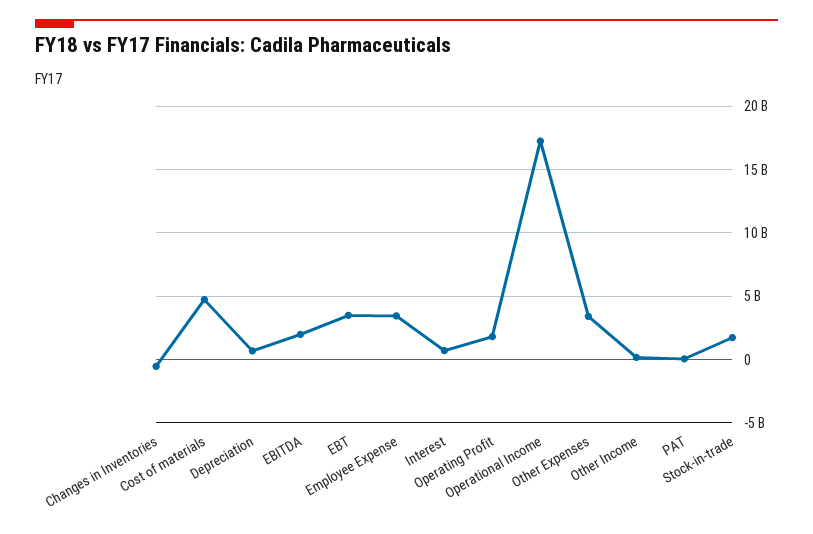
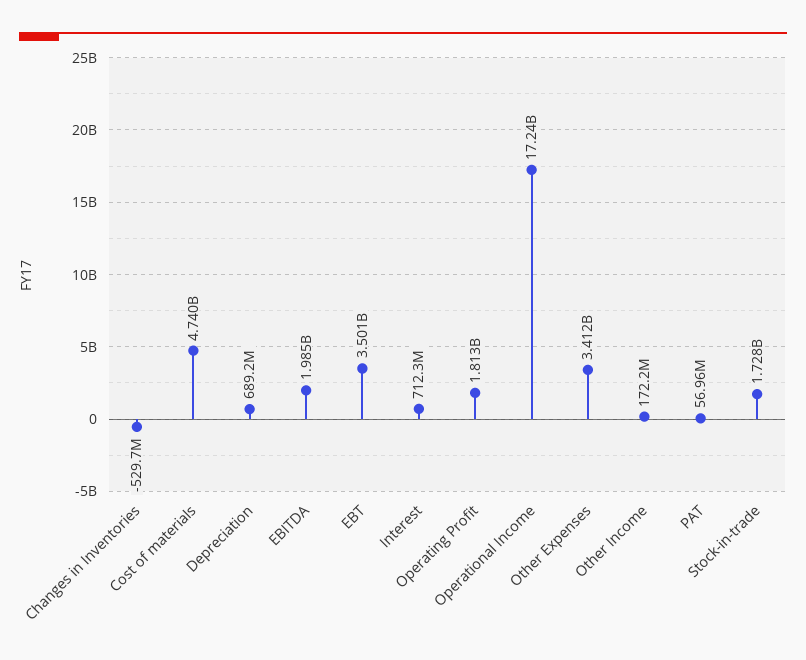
Employee Expense: 3500000000 -> none

